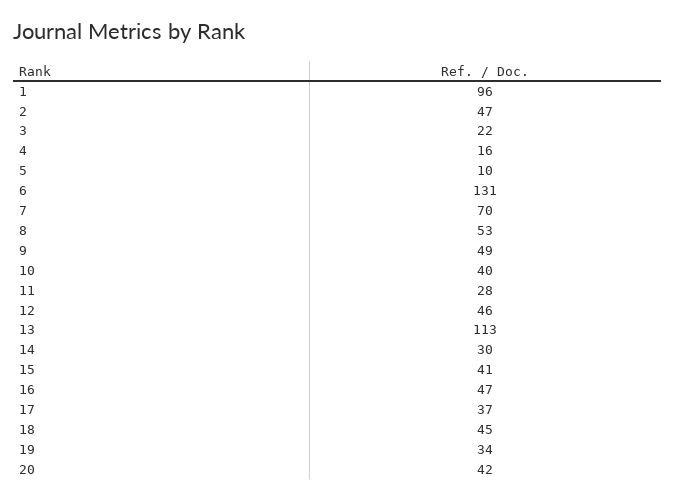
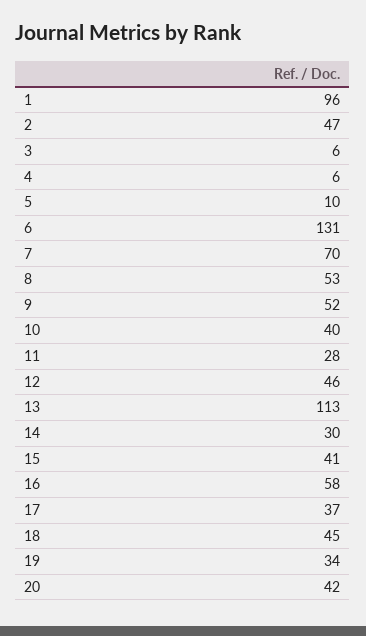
3: 22 -> 6
4: 16 -> 6
9: 49 -> 52
16: 47 -> 58

